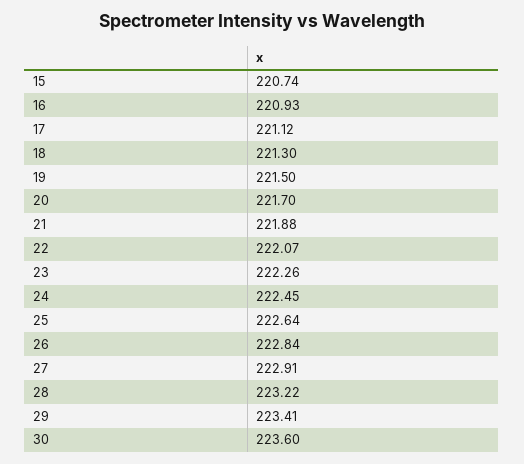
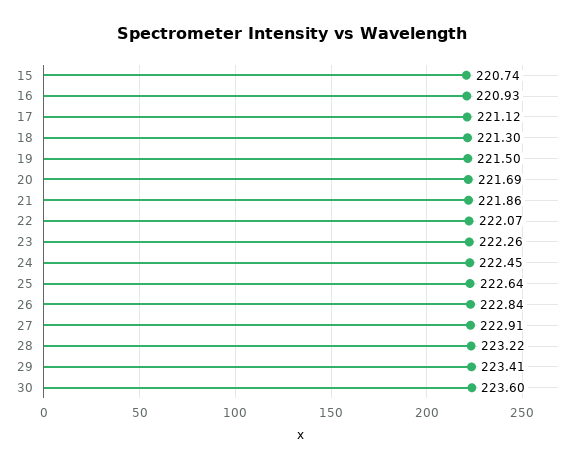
20: 221.7 -> 221.69
21: 221.88 -> 221.86

